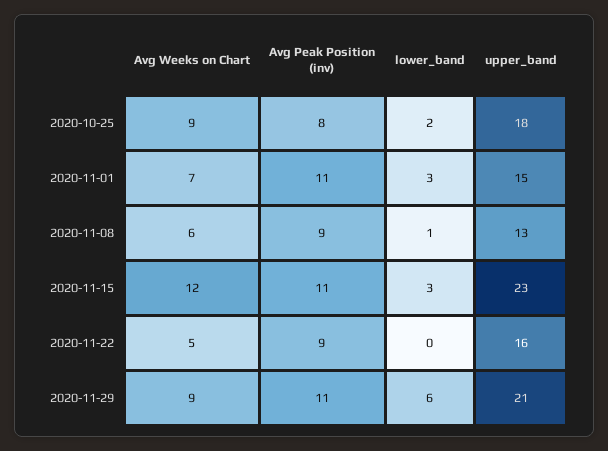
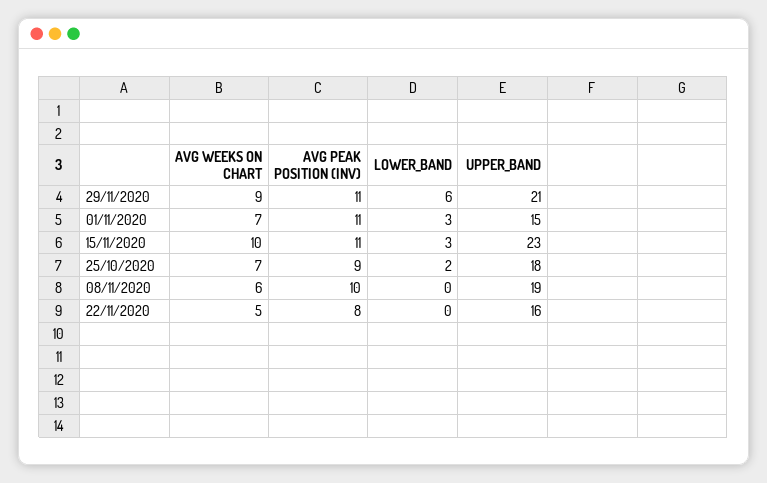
Avg Weeks on Chart, 2020-10-25: 9 -> 7
Avg Peak Position (inv), 2020-10-25: 8 -> 9
Avg Peak Position (inv), 2020-11-08: 9 -> 10
lower_band, 2020-11-08: 1 -> 0
upper_band, 2020-11-08: 13 -> 19
Avg Weeks on Chart, 2020-11-15: 12 -> 10
Avg Peak Position (inv), 2020-11-22: 9 -> 8

